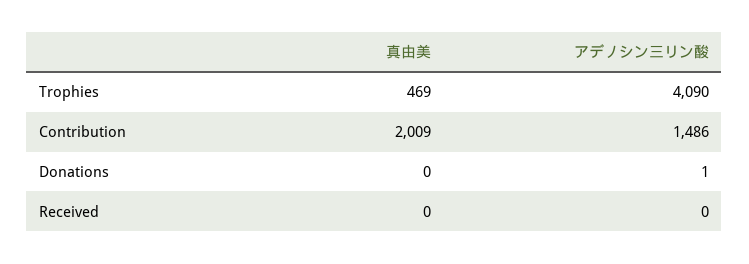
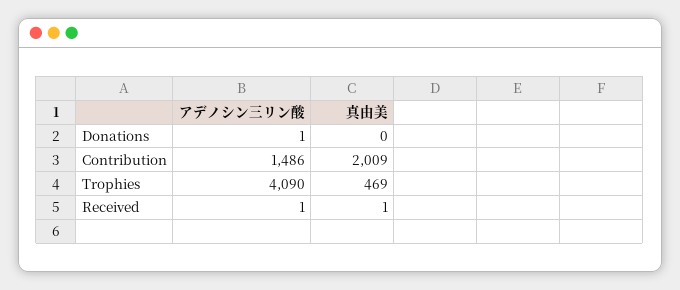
真由美, Received: 0 -> 1
アデノシン三リン酸, Received: 0 -> 1

